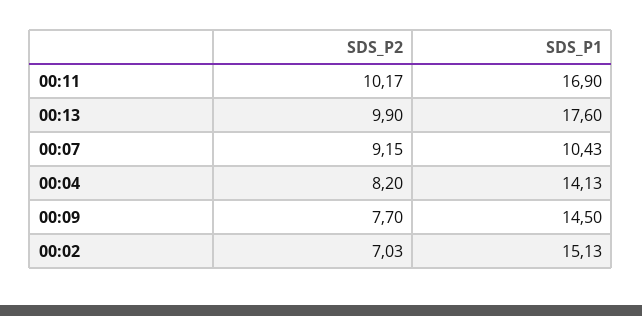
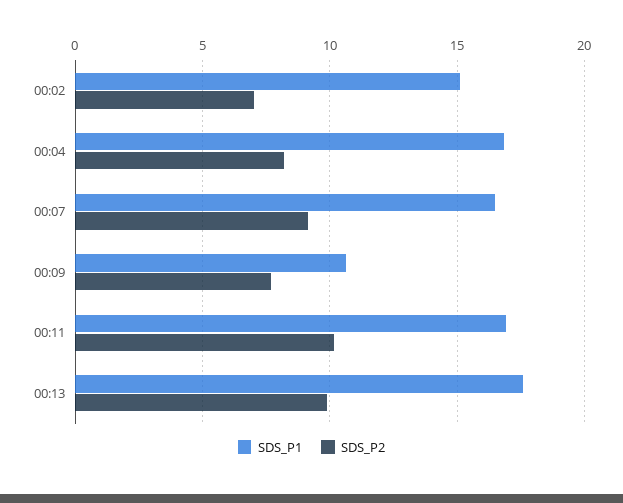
SDS_P1, 00:07: 10.43 -> 16.5
SDS_P1, 00:04: 14.13 -> 17
SDS_P1, 00:09: 14.5 -> 10.5

